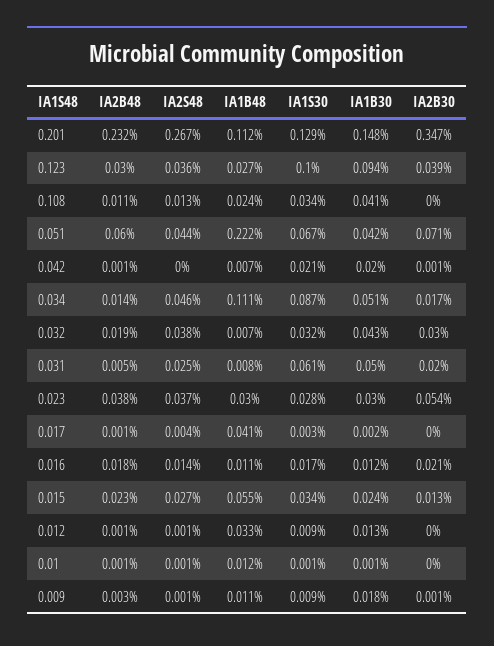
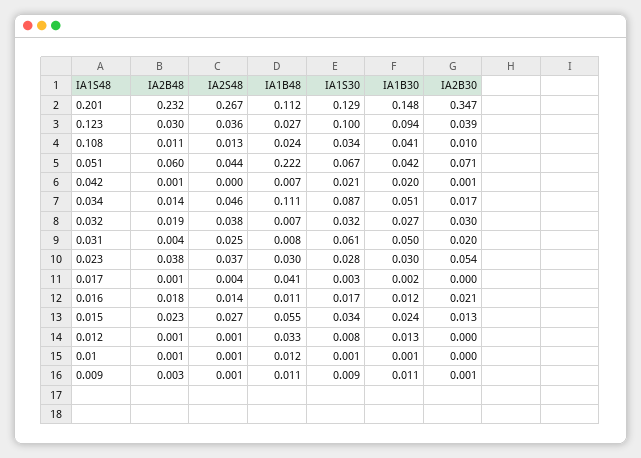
IA2B30, 0.108: 0 -> 0.01
IA1B30, 0.032: 0.043 -> 0.027
IA2B48, 0.031: 0.005 -> 0.004
IA1S30, 0.012: 0.009 -> 0.008
IA1B30, 0.009: 0.018 -> 0.011

